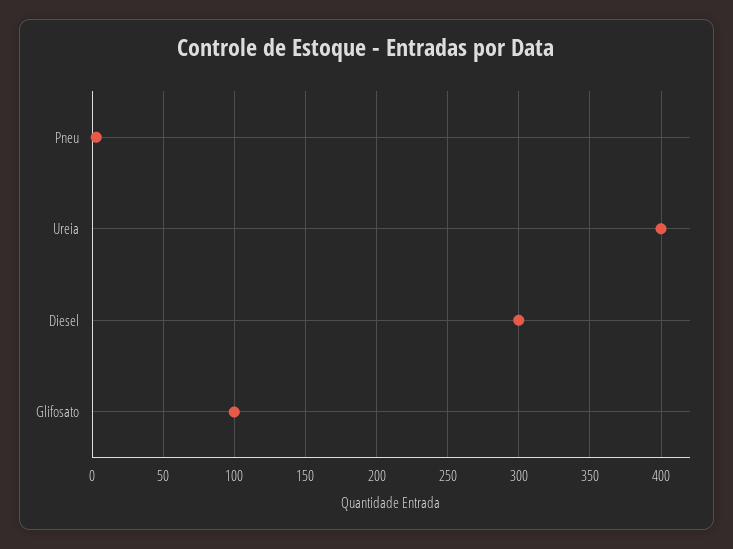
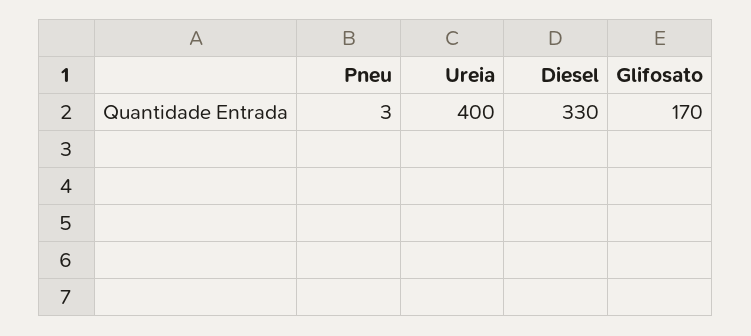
Diesel: 300 -> 330
Glifosato: 100 -> 170

